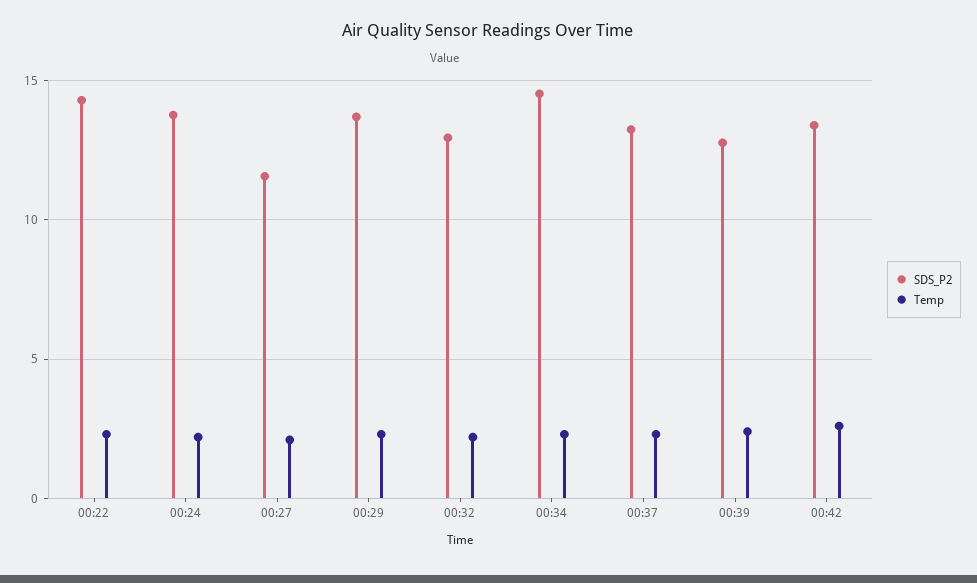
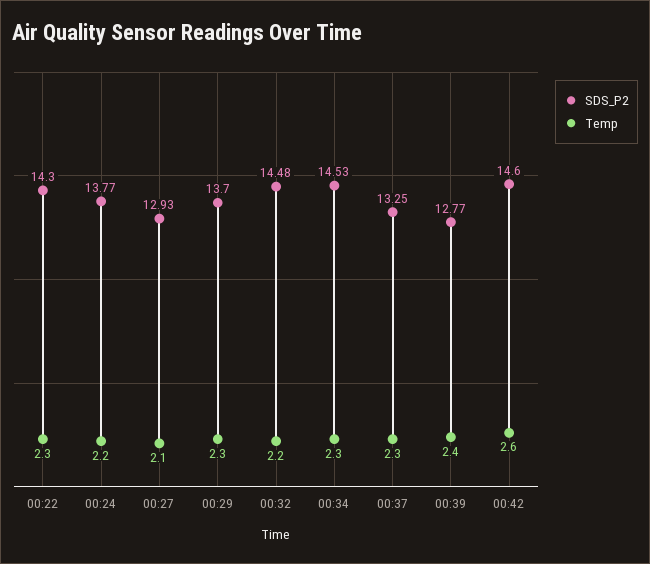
SDS_P2, 00:27: 11.5 -> 12.93
SDS_P2, 00:32: 13 -> 14.48
SDS_P2, 00:42: 13.5 -> 14.6

